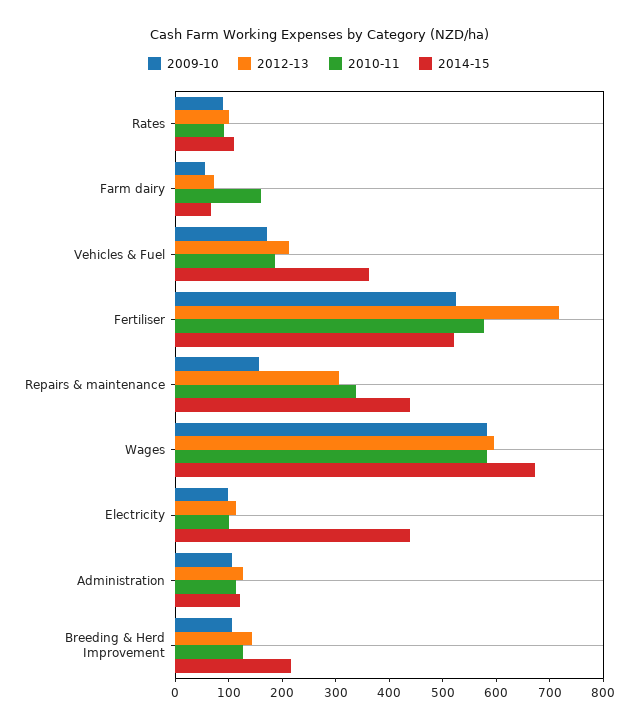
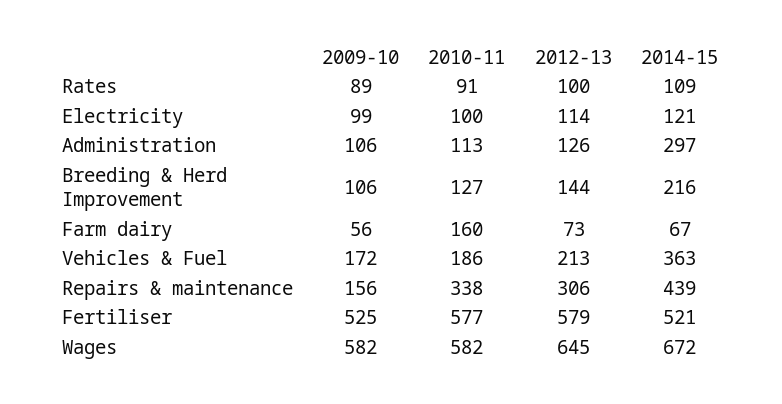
2012-13, Fertiliser: 720 -> 579
2012-13, Wages: 600 -> 645
2014-15, Electricity: 440 -> 121
2014-15, Administration: 120 -> 297

